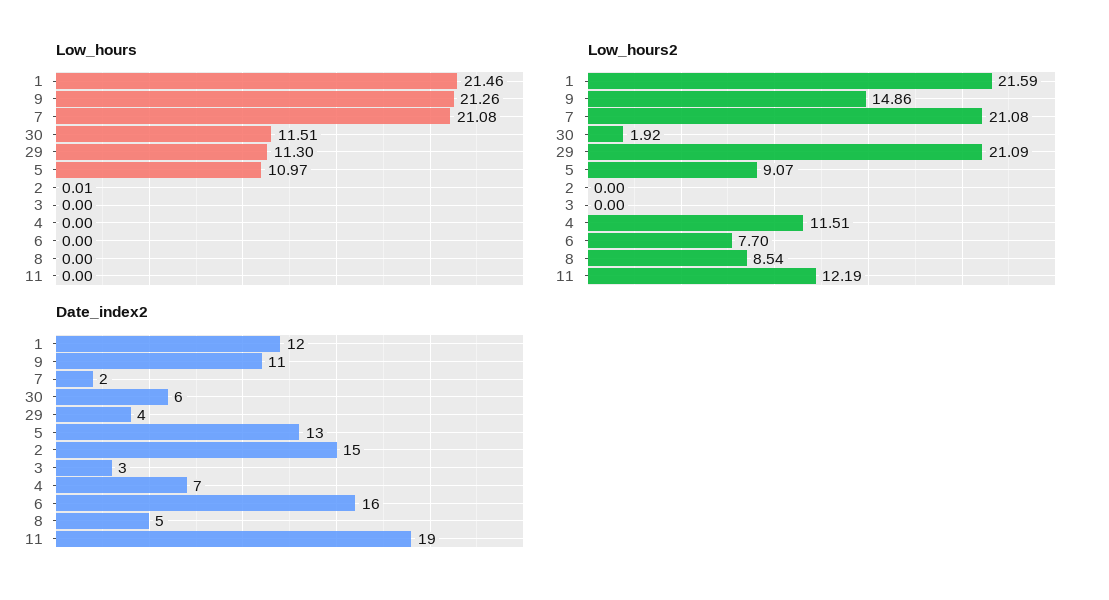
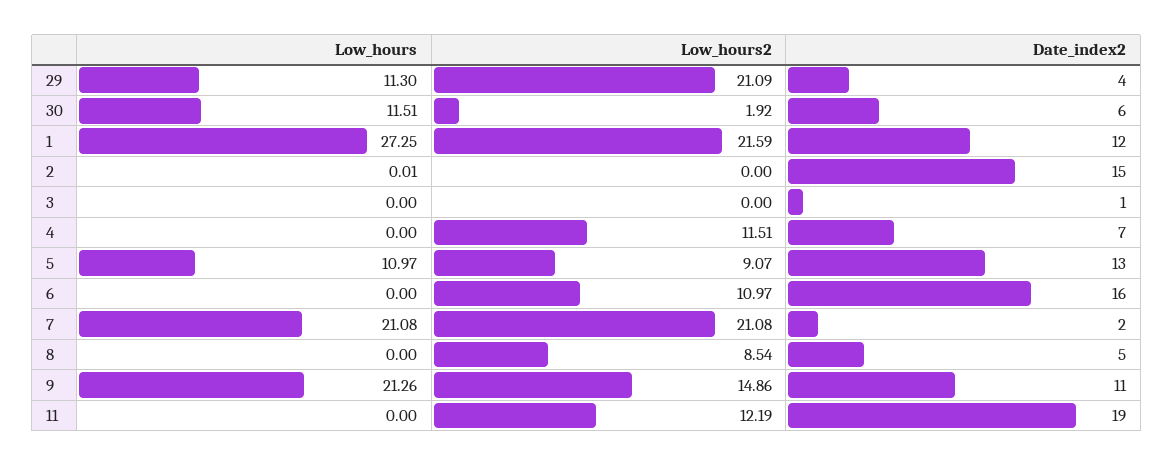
Low_hours, 1: 21.46 -> 27.25
Low_hours2, 6: 7.7 -> 10.97
Date_index2, 3: 3 -> 1

